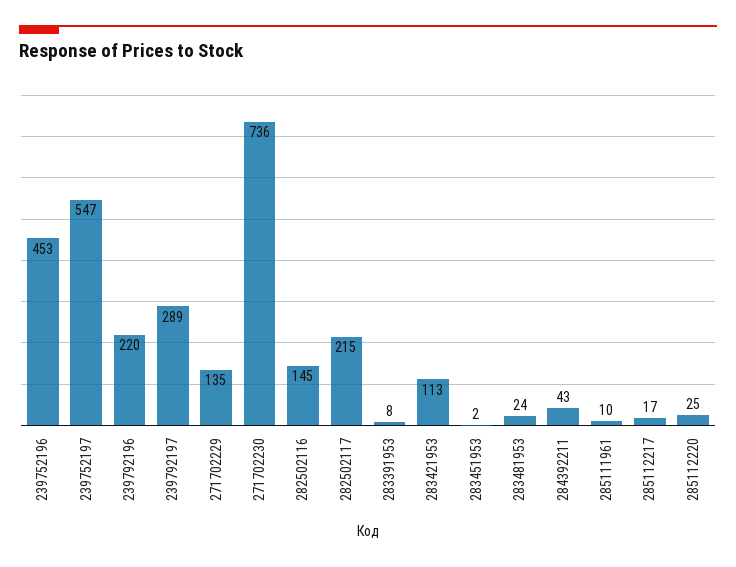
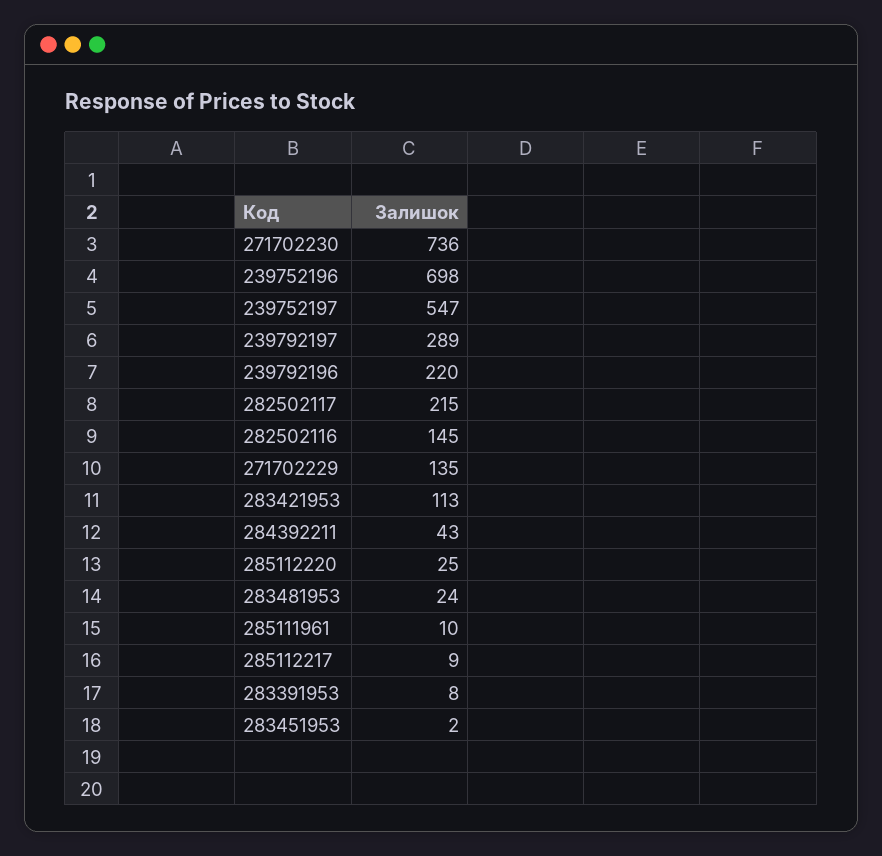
239752196: 453 -> 698
285112217: 17 -> 9

